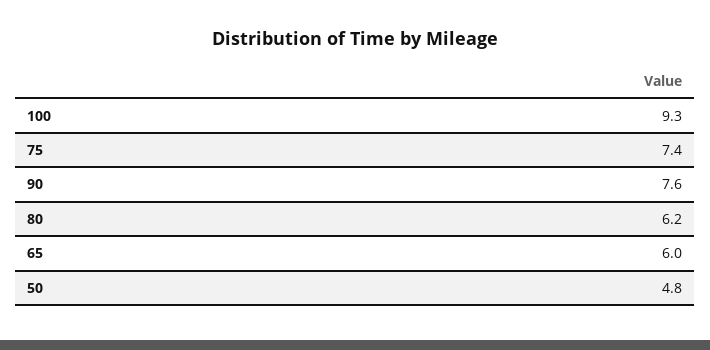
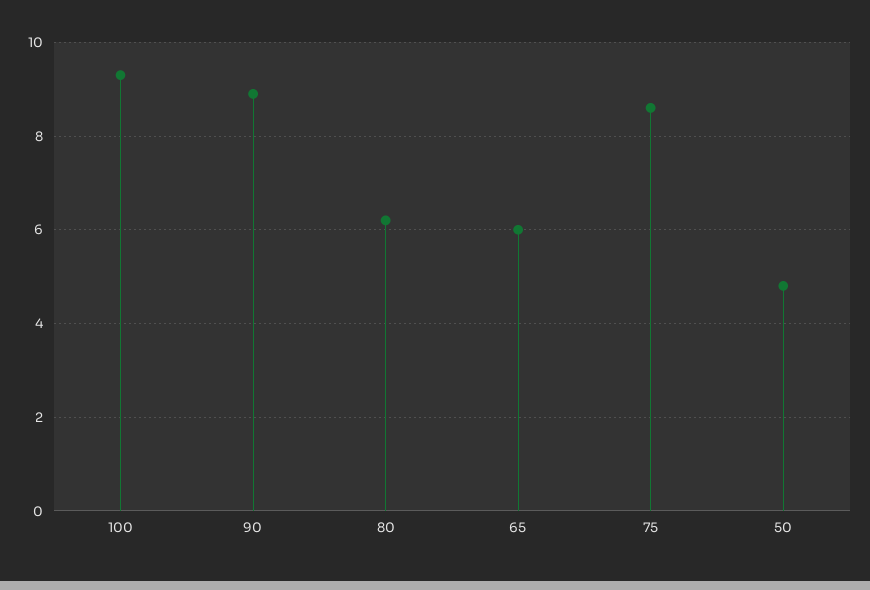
75: 7.4 -> 8.5
90: 7.6 -> 9

